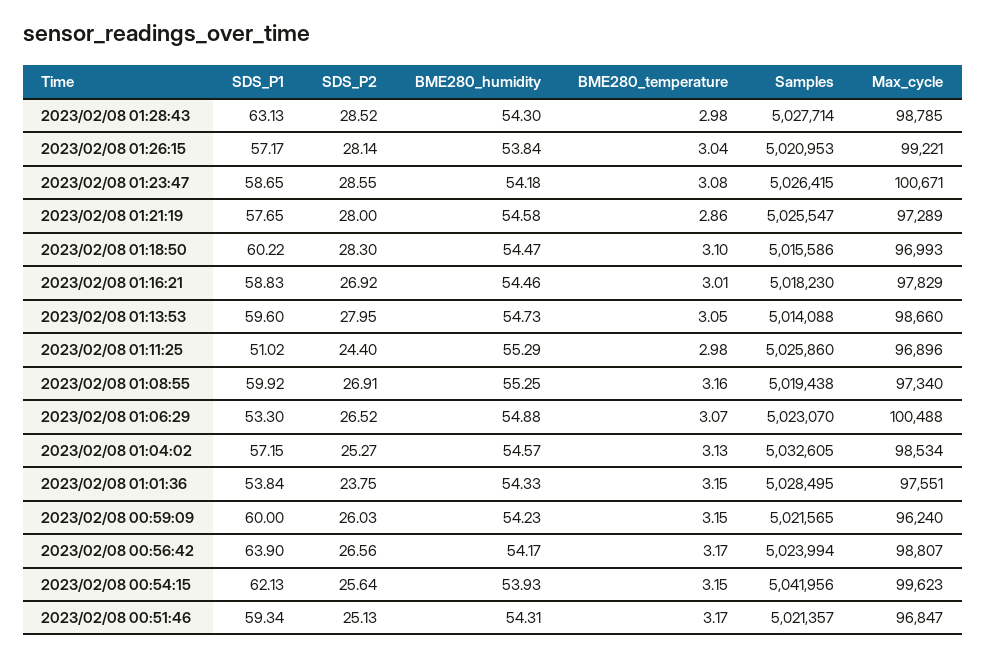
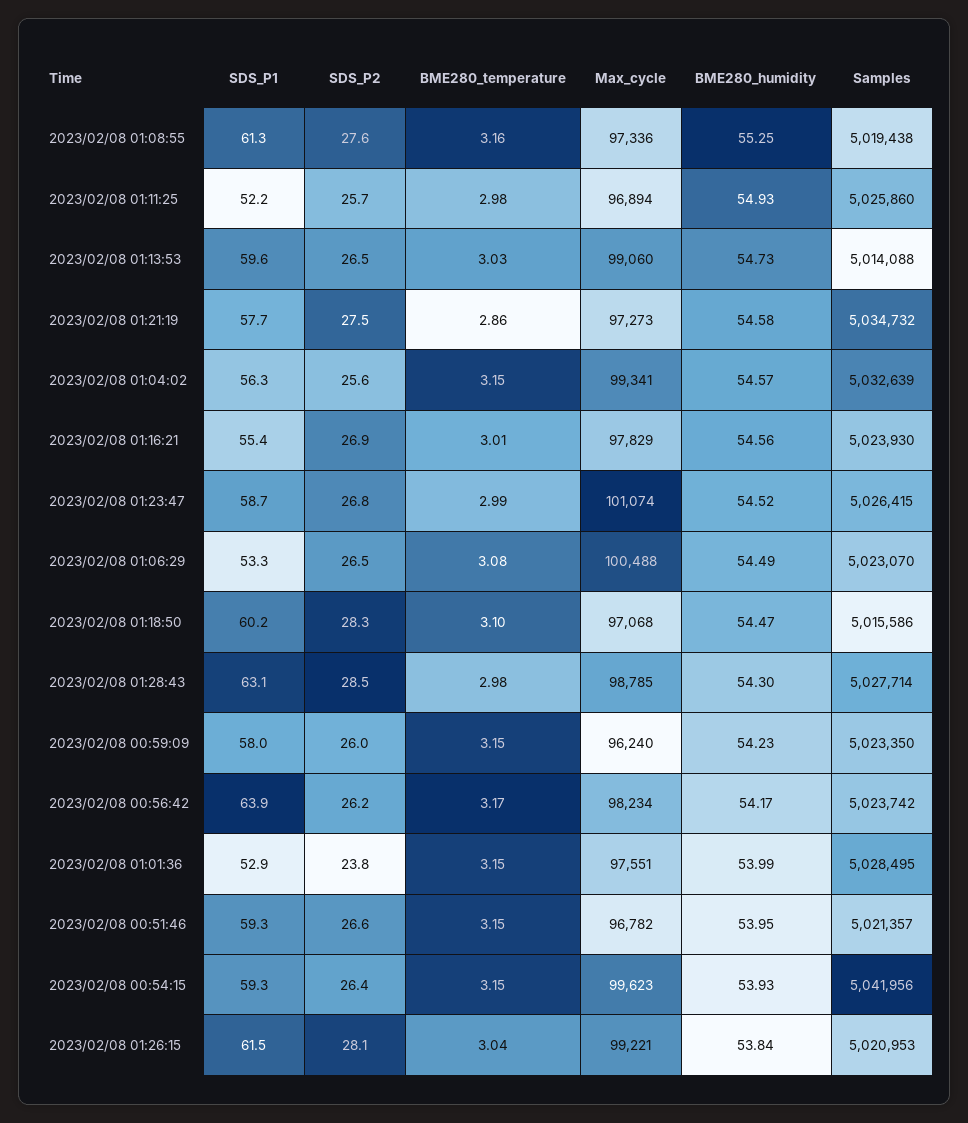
SDS_P1, 2023/02/08 01:26:15: 57.17 -> 61.5
SDS_P2, 2023/02/08 01:23:47: 28.55 -> 26.8
BME280_humidity, 2023/02/08 01:23:47: 54.18 -> 54.52
BME280_temperature, 2023/02/08 01:23:47: 3.08 -> 2.99
Max_cycle, 2023/02/08 01:23:47: 100671 -> 101074
SDS_P2, 2023/02/08 01:21:19: 28 -> 27.5
Samples, 2023/02/08 01:21:19: 5025547 -> 5034732
Max_cycle, 2023/02/08 01:21:19: 97289 -> 97273
Max_cycle, 2023/02/08 01:18:50: 96993 -> 97068
SDS_P1, 2023/02/08 01:16:21: 58.83 -> 55.4
BME280_humidity, 2023/02/08 01:16:21: 54.46 -> 54.56
Samples, 2023/02/08 01:16:21: 5018230 -> 5023930
SDS_P2, 2023/02/08 01:13:53: 27.95 -> 26.5
BME280_temperature, 2023/02/08 01:13:53: 3.05 -> 3.03
Max_cycle, 2023/02/08 01:13:53: 98660 -> 99060
SDS_P1, 2023/02/08 01:11:25: 51.02 -> 52.2
SDS_P2, 2023/02/08 01:11:25: 24.4 -> 25.7
BME280_humidity, 2023/02/08 01:11:25: 55.29 -> 54.93
Max_cycle, 2023/02/08 01:11:25: 96896 -> 96894
SDS_P1, 2023/02/08 01:08:55: 59.92 -> 61.3
SDS_P2, 2023/02/08 01:08:55: 26.91 -> 27.6
Max_cycle, 2023/02/08 01:08:55: 97340 -> 97336
BME280_humidity, 2023/02/08 01:06:29: 54.88 -> 54.49
BME280_temperature, 2023/02/08 01:06:29: 3.07 -> 3.08
SDS_P1, 2023/02/08 01:04:02: 57.15 -> 56.3
SDS_P2, 2023/02/08 01:04:02: 25.27 -> 25.6
BME280_temperature, 2023/02/08 01:04:02: 3.13 -> 3.15
Samples, 2023/02/08 01:04:02: 5032605 -> 5032639
Max_cycle, 2023/02/08 01:04:02: 98534 -> 99341
SDS_P1, 2023/02/08 01:01:36: 53.84 -> 52.9
BME280_humidity, 2023/02/08 01:01:36: 54.33 -> 53.99
SDS_P1, 2023/02/08 00:59:09: 60 -> 58
Samples, 2023/02/08 00:59:09: 5021565 -> 5023350
SDS_P2, 2023/02/08 00:56:42: 26.56 -> 26.2
Samples, 2023/02/08 00:56:42: 5023994 -> 5023742
Max_cycle, 2023/02/08 00:56:42: 98807 -> 98234
SDS_P1, 2023/02/08 00:54:15: 62.13 -> 59.3
SDS_P2, 2023/02/08 00:54:15: 25.64 -> 26.4
SDS_P2, 2023/02/08 00:51:46: 25.13 -> 26.6
BME280_humidity, 2023/02/08 00:51:46: 54.31 -> 53.95
BME280_temperature, 2023/02/08 00:51:46: 3.17 -> 3.15
Max_cycle, 2023/02/08 00:51:46: 96847 -> 96782

